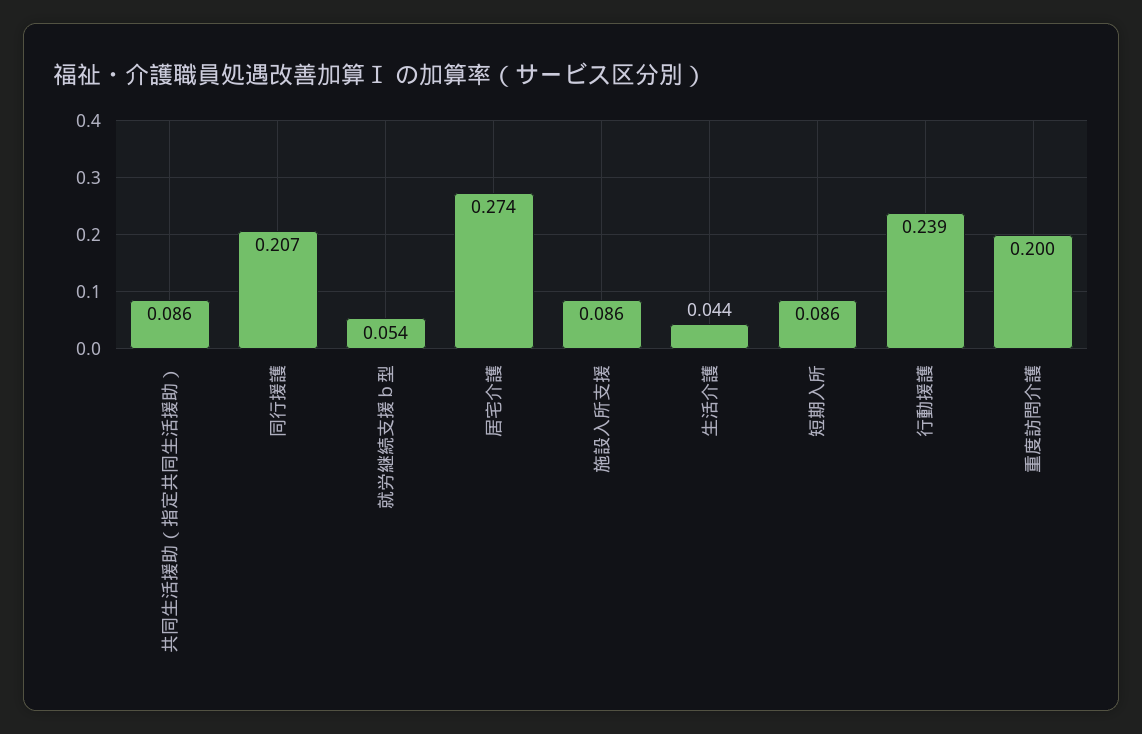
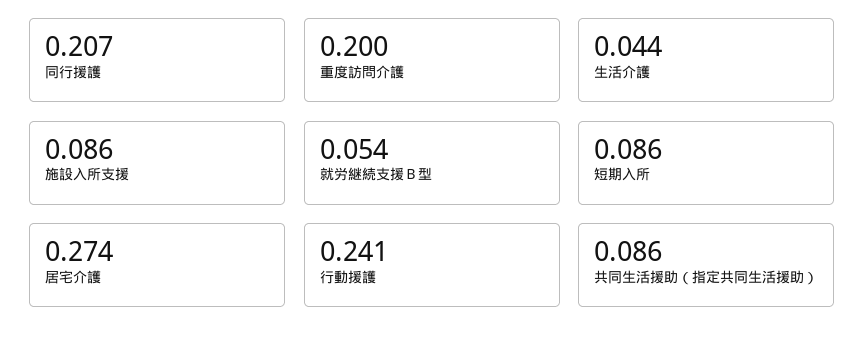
行動援護: 0.239 -> 0.241

